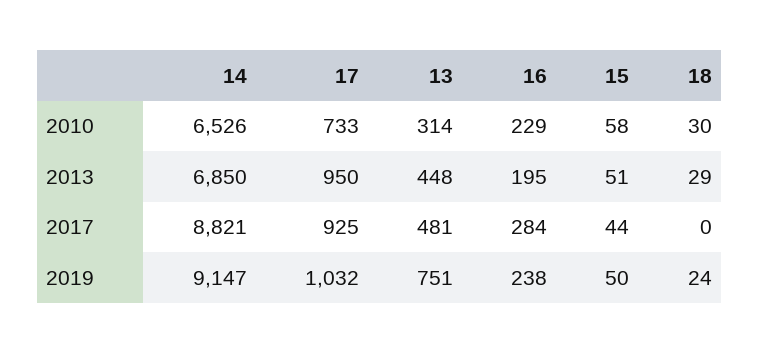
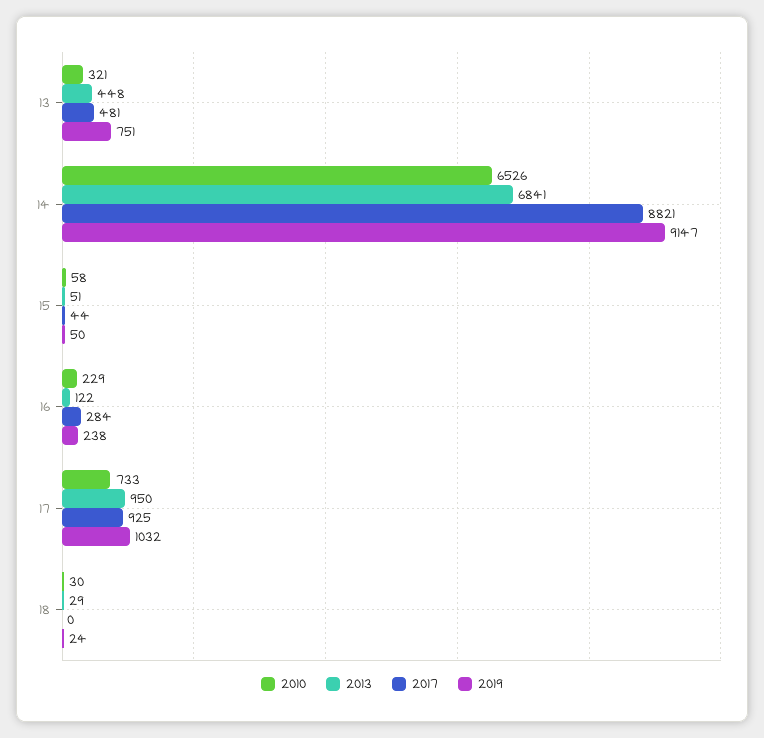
2010, 13: 314 -> 321
2013, 14: 6850 -> 6841
2013, 16: 195 -> 122

